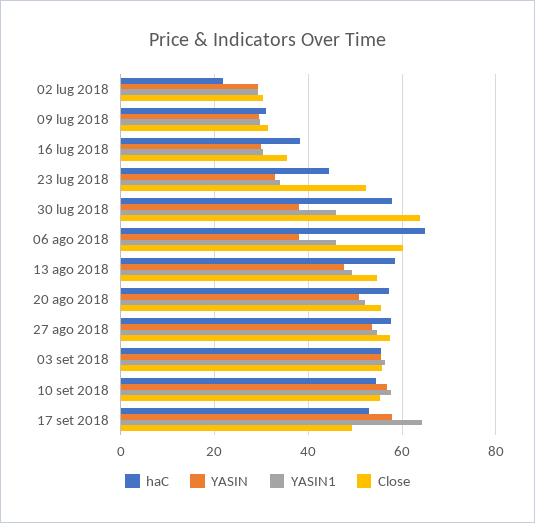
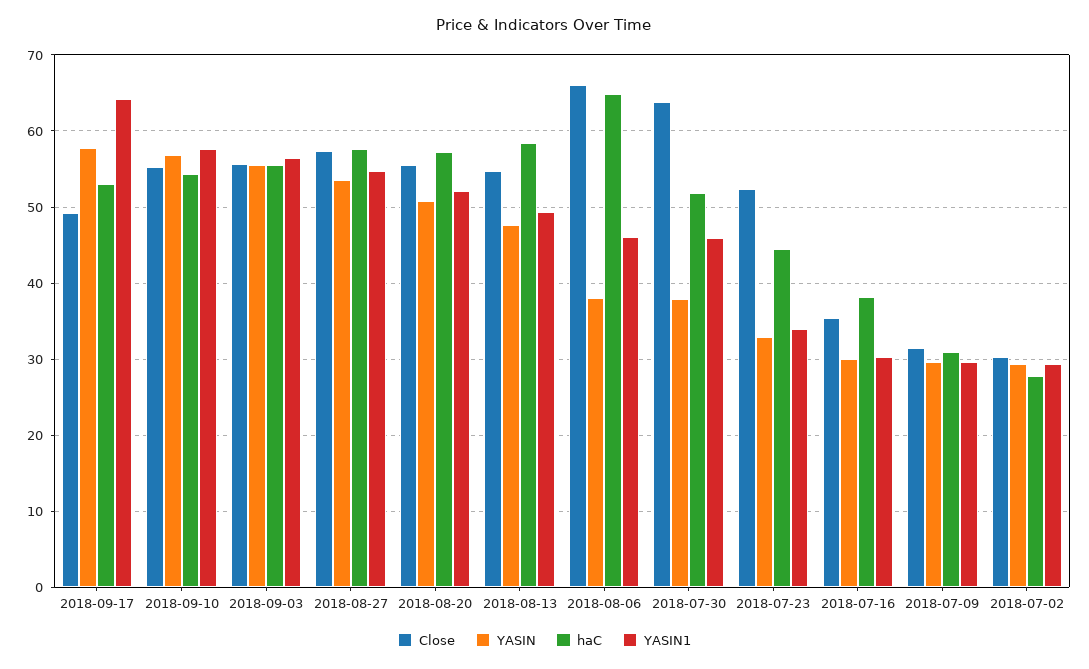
haC, 02 lug 2018: 22 -> 28
haC, 30 lug 2018: 58 -> 52
Close, 06 ago 2018: 60 -> 66

